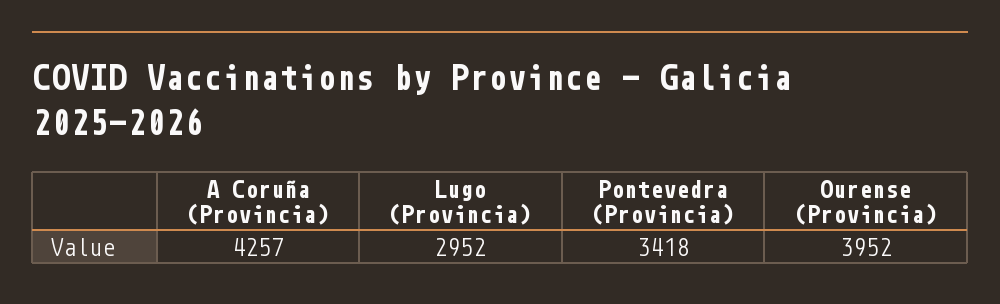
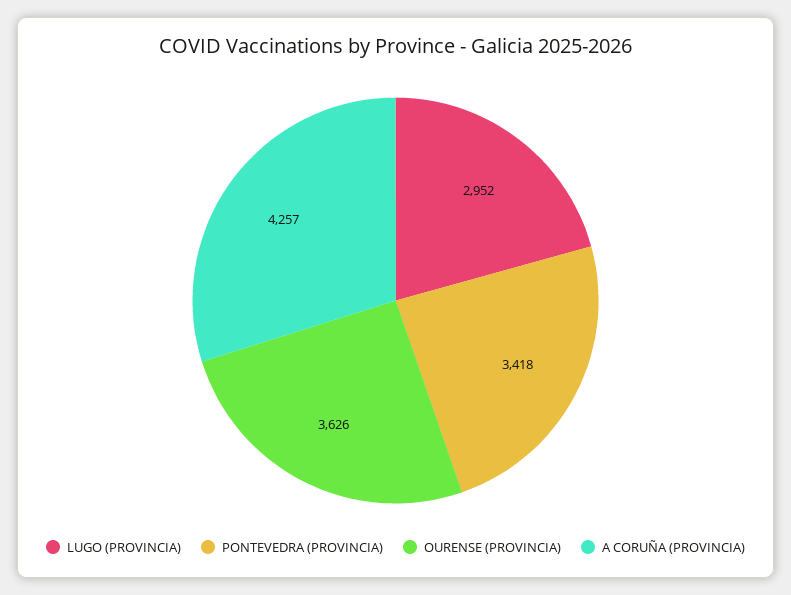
Ourense (Provincia): 3952 -> 3626

